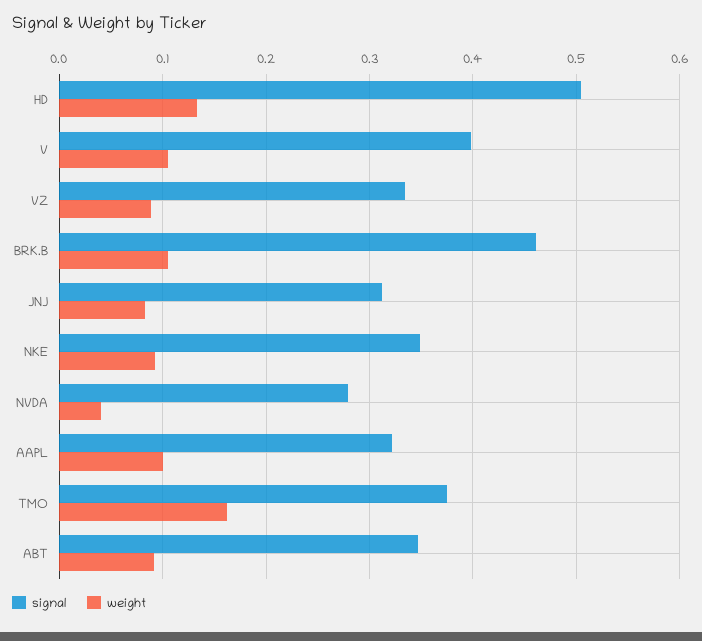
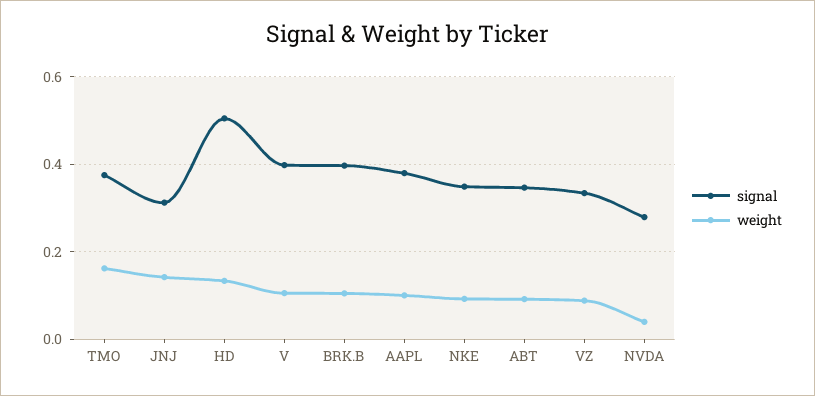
signal, BRK.B: 0.46 -> 0.4
weight, JNJ: 0.08 -> 0.14
signal, AAPL: 0.32 -> 0.38

